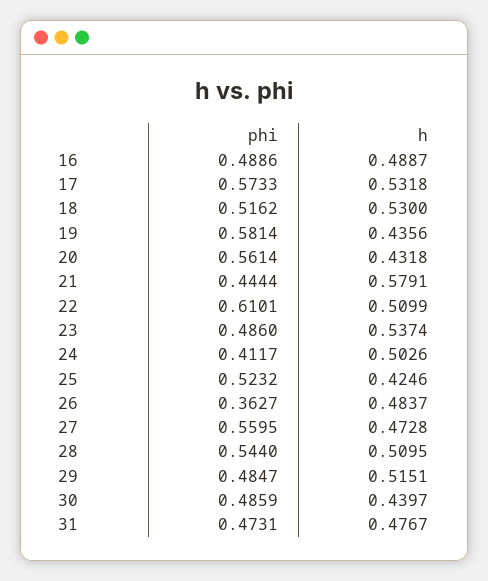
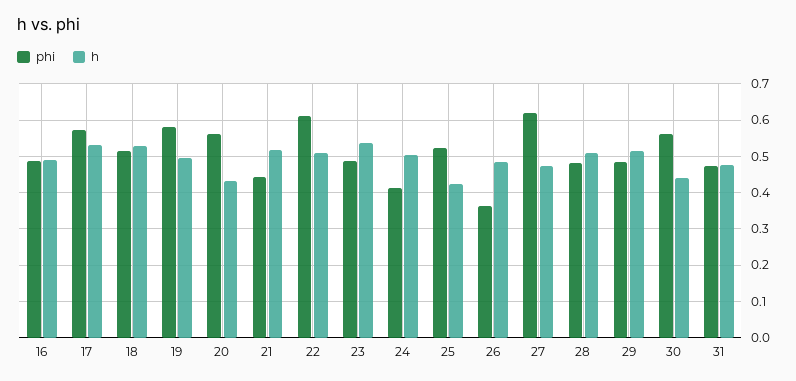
h, 19: 0.4356 -> 0.5
h, 21: 0.5791 -> 0.52
phi, 27: 0.5595 -> 0.62
phi, 28: 0.544 -> 0.48
phi, 30: 0.4859 -> 0.56

